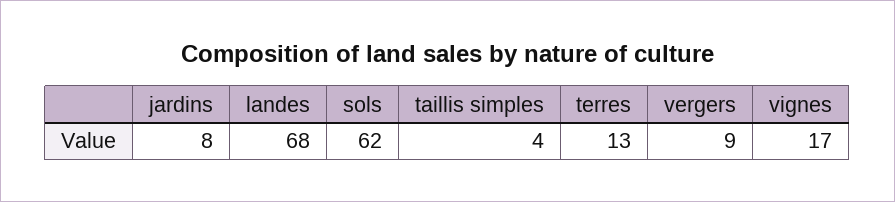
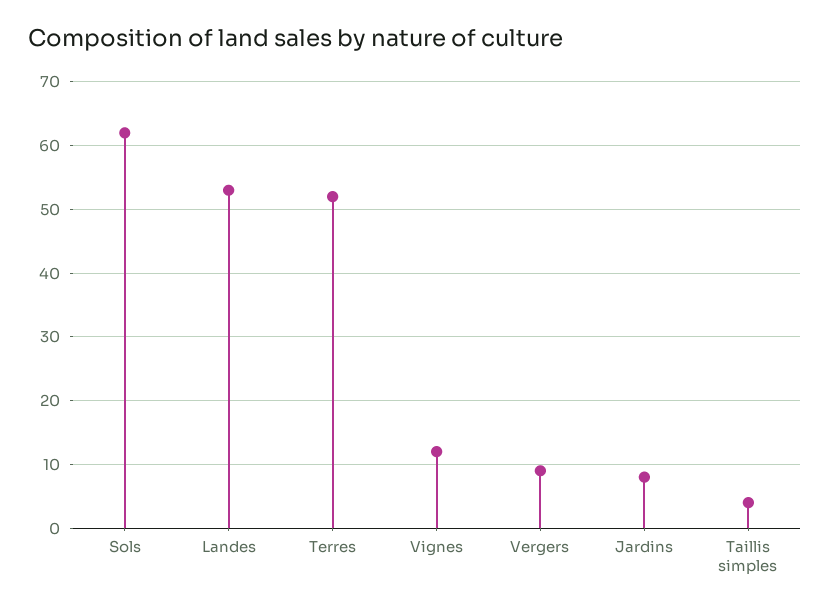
landes: 68 -> 53
terres: 13 -> 52
vignes: 17 -> 12

